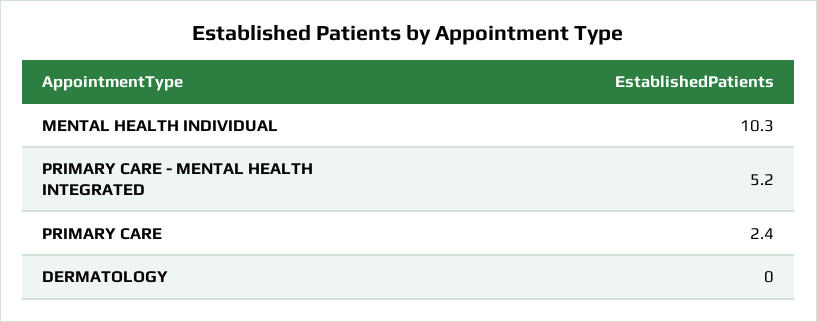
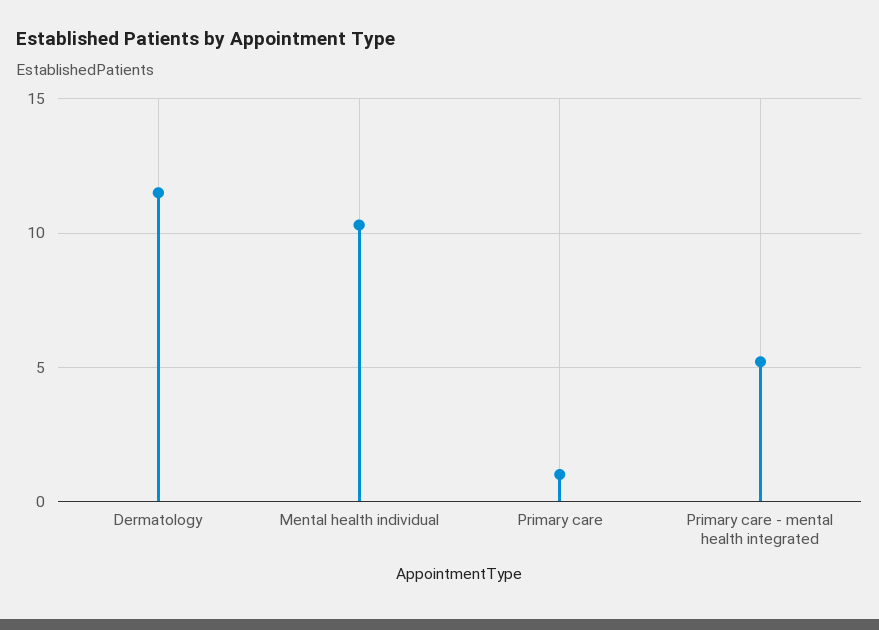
PRIMARY CARE: 2.4 -> 1
DERMATOLOGY: 0 -> 11.5

